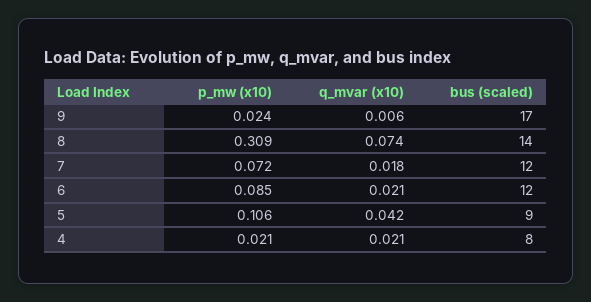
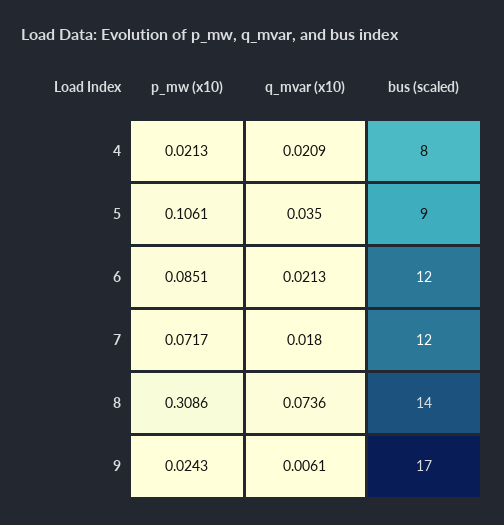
q_mvar (x10), 5: 0.042 -> 0.035

